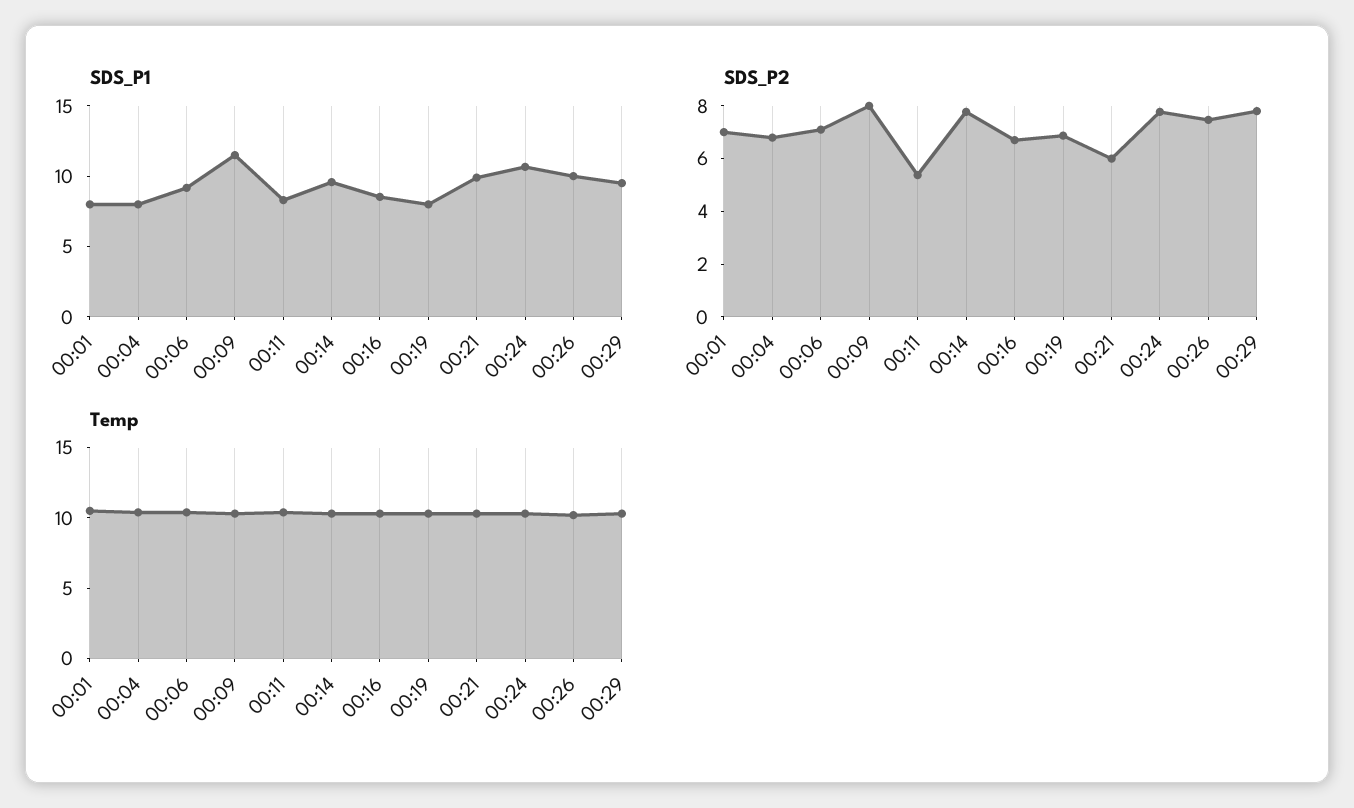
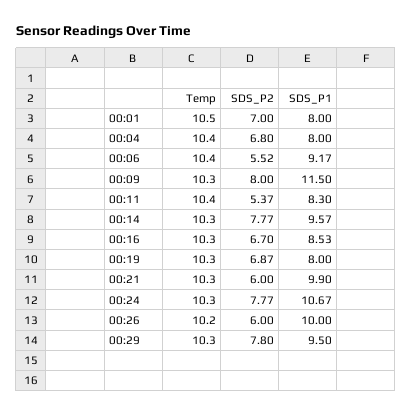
SDS_P2, 00:06: 7 -> 5.52
SDS_P2, 00:26: 7.5 -> 6

